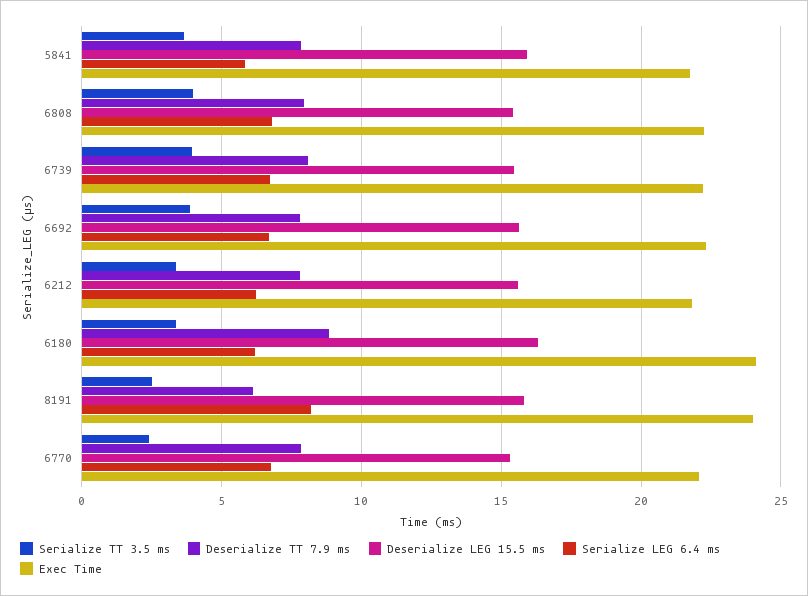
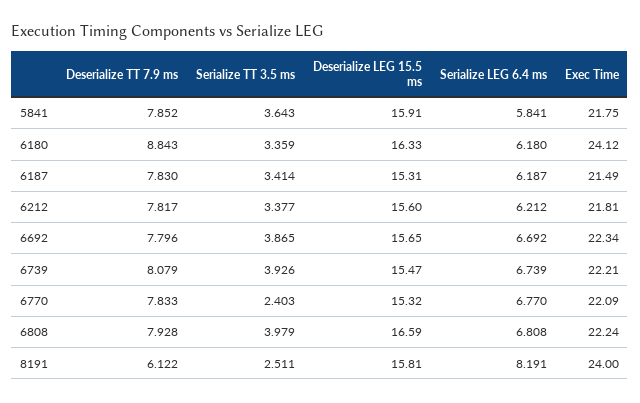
Deserialize LEG 15.5 ms, 6808: 15.5 -> 16.59
Deserialize TT 7.9 ms, 6187: none -> 7.83
Serialize TT 3.5 ms, 6187: none -> 3.414
Deserialize LEG 15.5 ms, 6187: none -> 15.31
Serialize LEG 6.4 ms, 6187: none -> 6.187
Exec Time, 6187: none -> 21.49

